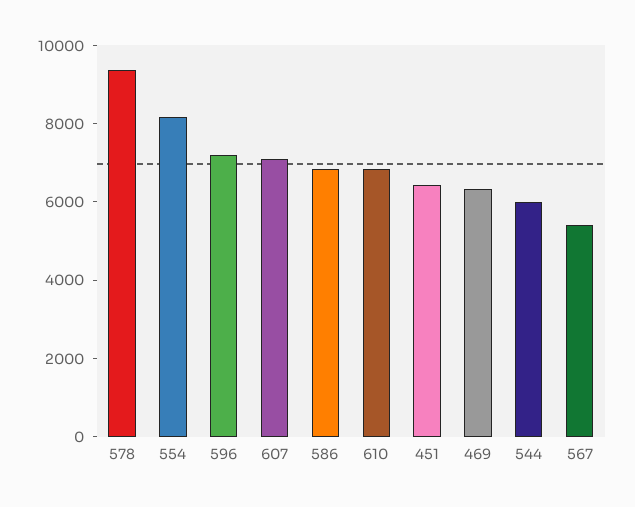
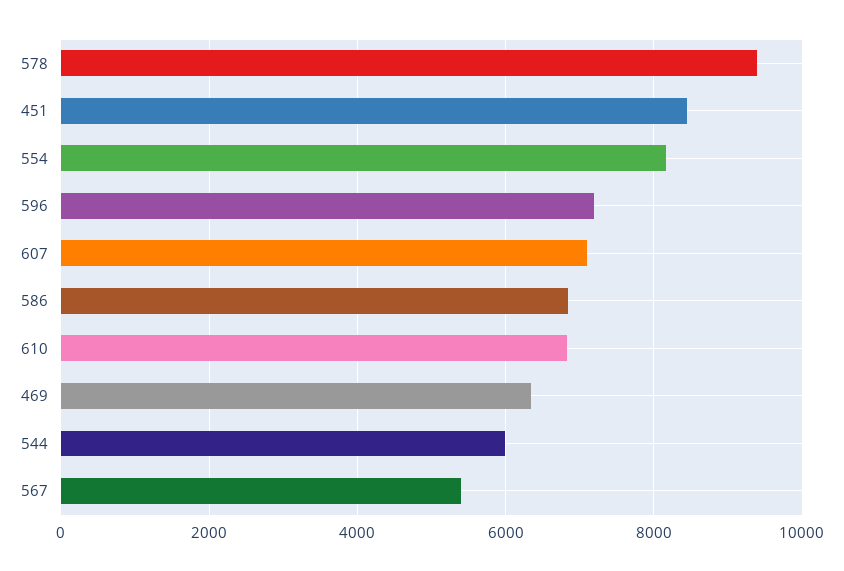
451: 6500 -> 8400

